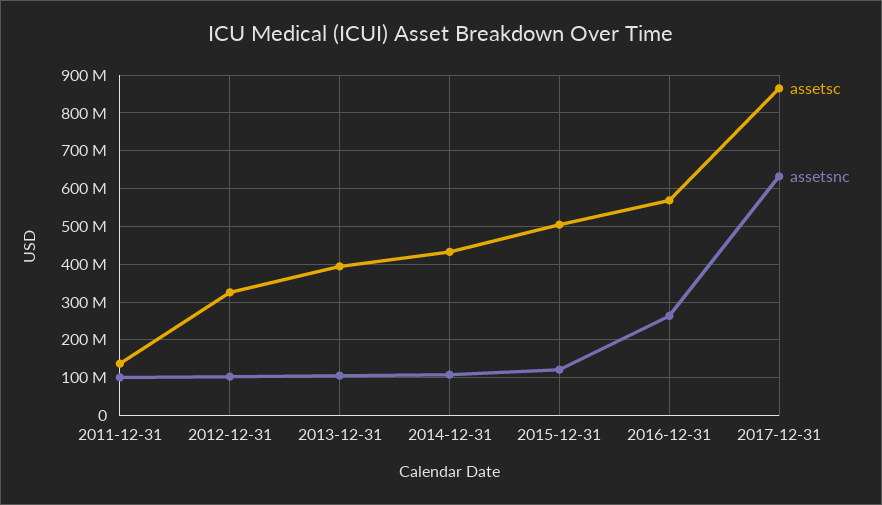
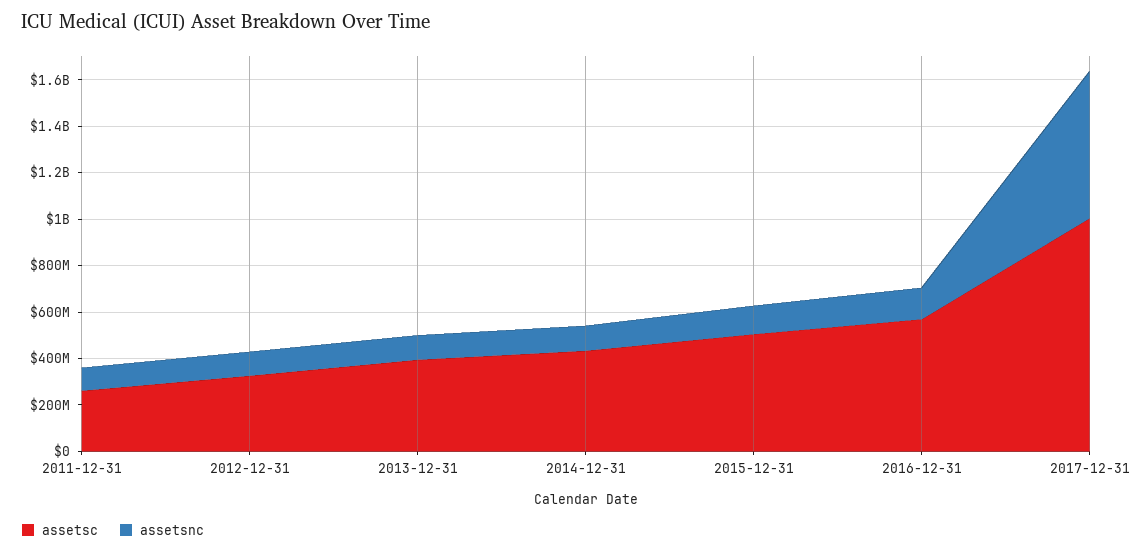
assetsc, 2011-12-31: 140000000 -> 250000000
assetsnc, 2016-12-31: 260000000 -> 150000000
assetsc, 2017-12-31: 860000000 -> 1000000000

